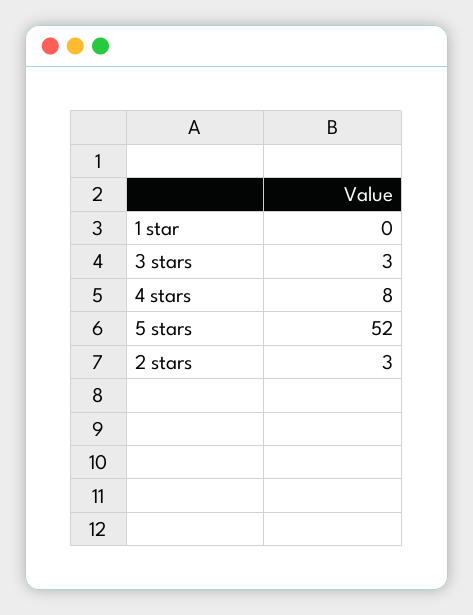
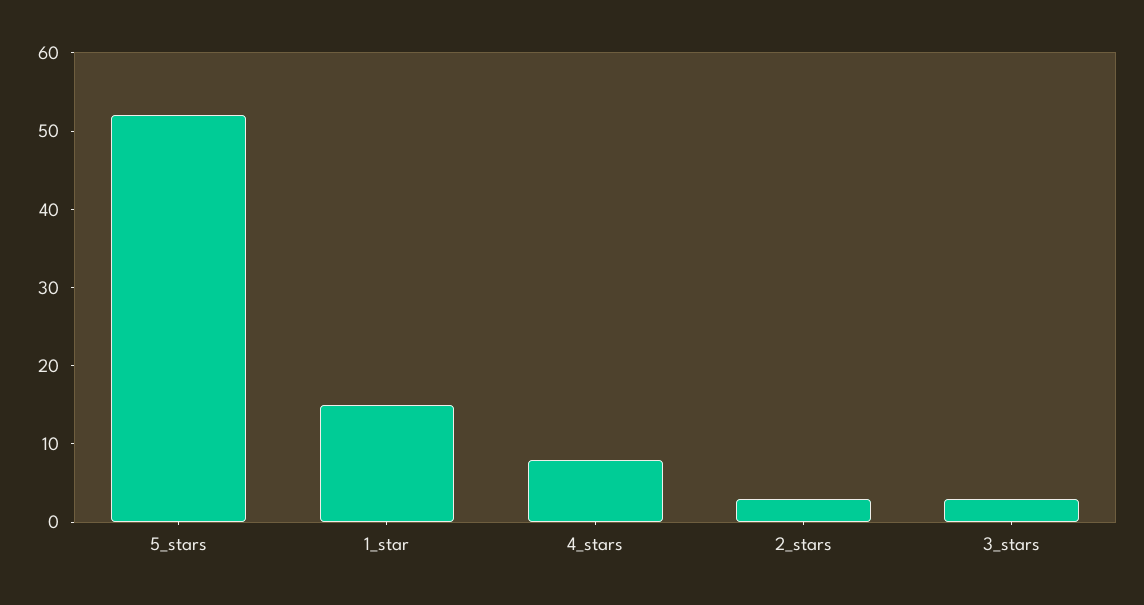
1 star: 0 -> 15

